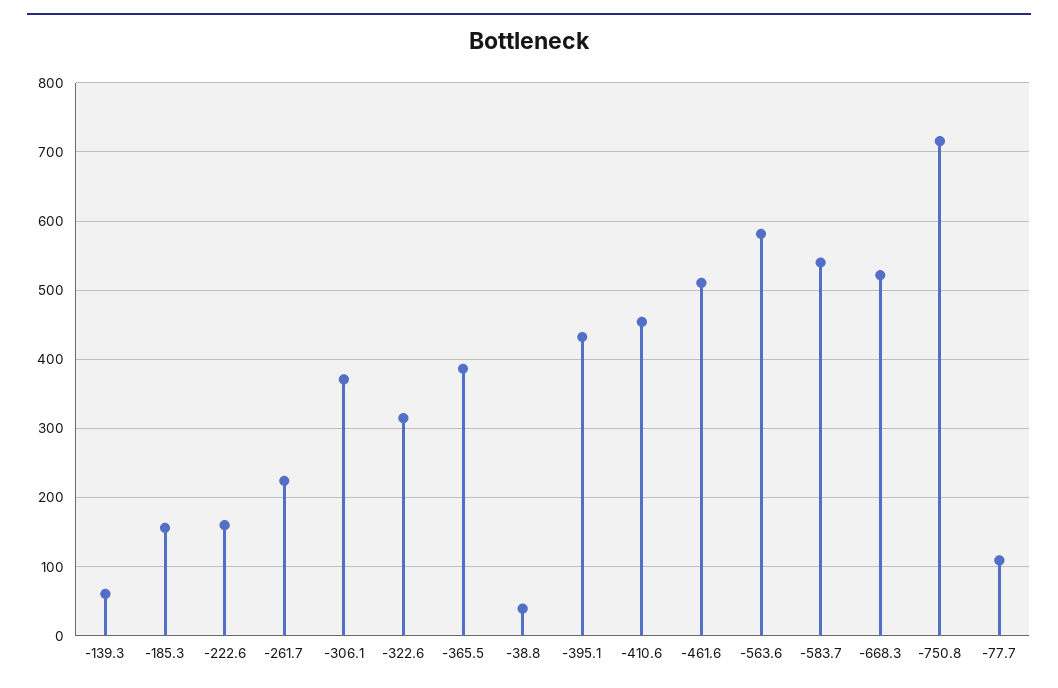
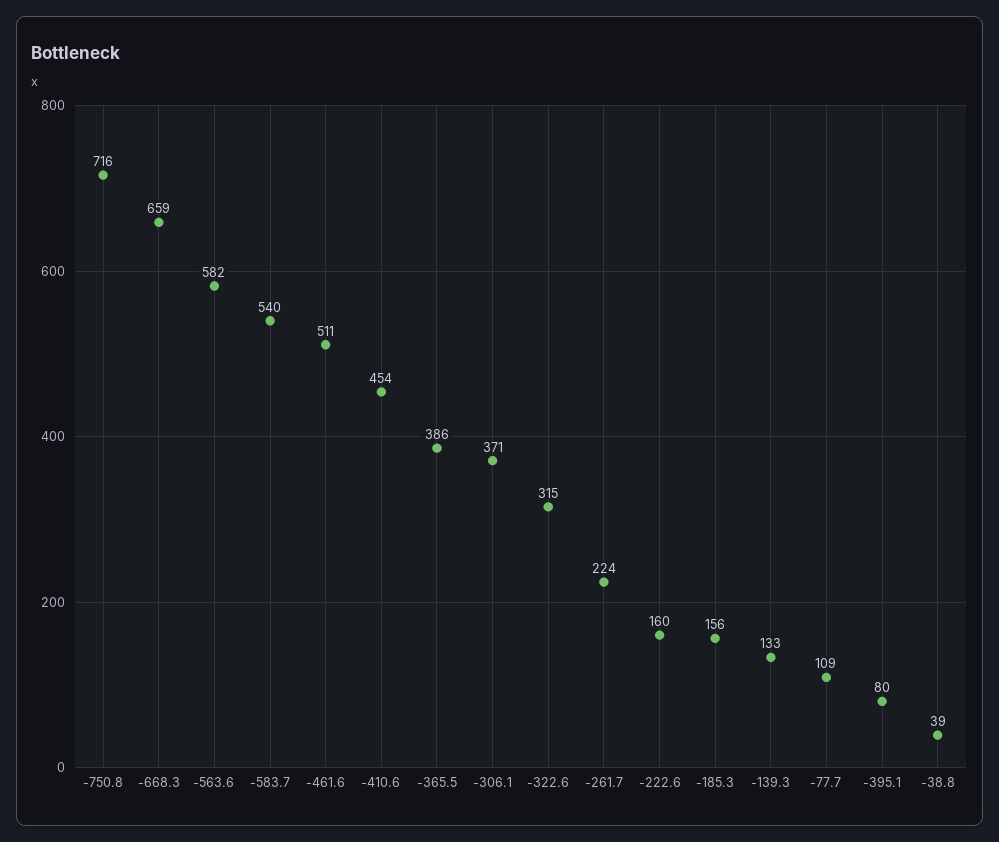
-139.3: 60 -> 133
-395.1: 430 -> 80
-668.3: 520 -> 659

